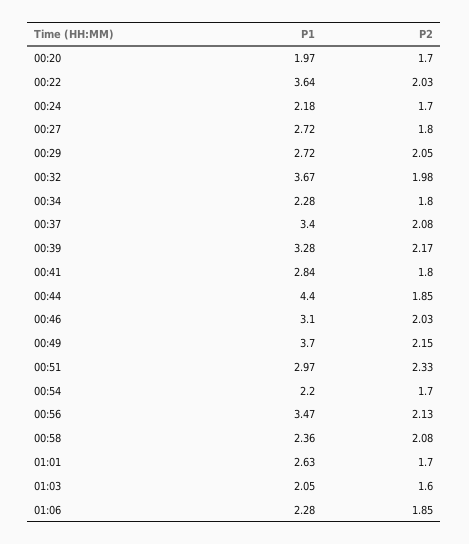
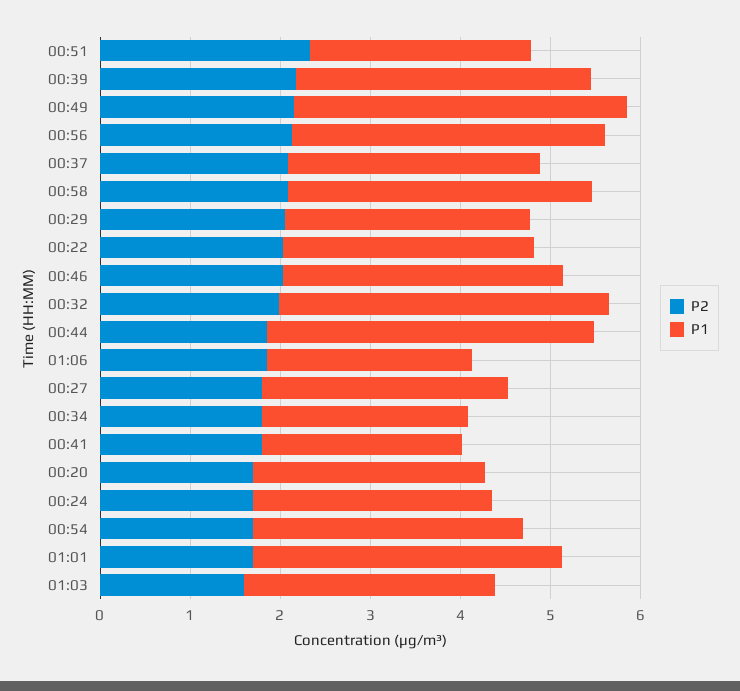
P1, 00:20: 1.97 -> 2.6
P1, 00:22: 3.64 -> 2.8
P1, 00:24: 2.18 -> 2.6
P1, 00:37: 3.4 -> 2.8
P1, 00:41: 2.84 -> 2.2
P1, 00:44: 4.4 -> 3.6
P1, 00:51: 2.97 -> 2.4
P1, 00:54: 2.2 -> 3
P1, 00:58: 2.36 -> 3.4
P1, 01:01: 2.63 -> 3.4
P1, 01:03: 2.05 -> 2.8

